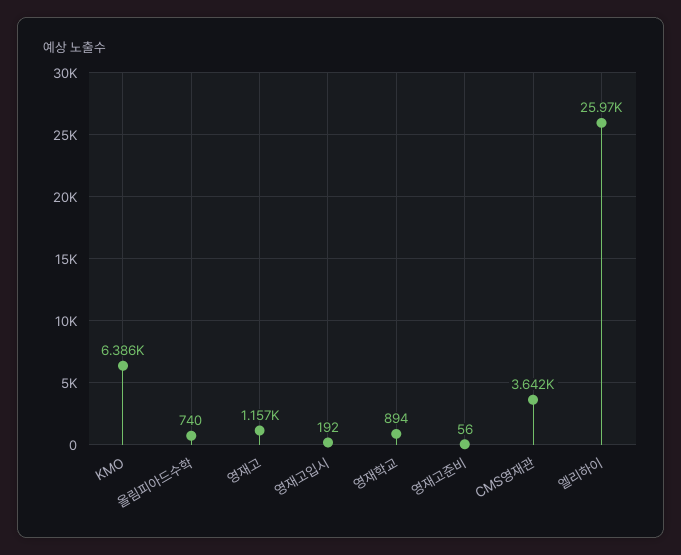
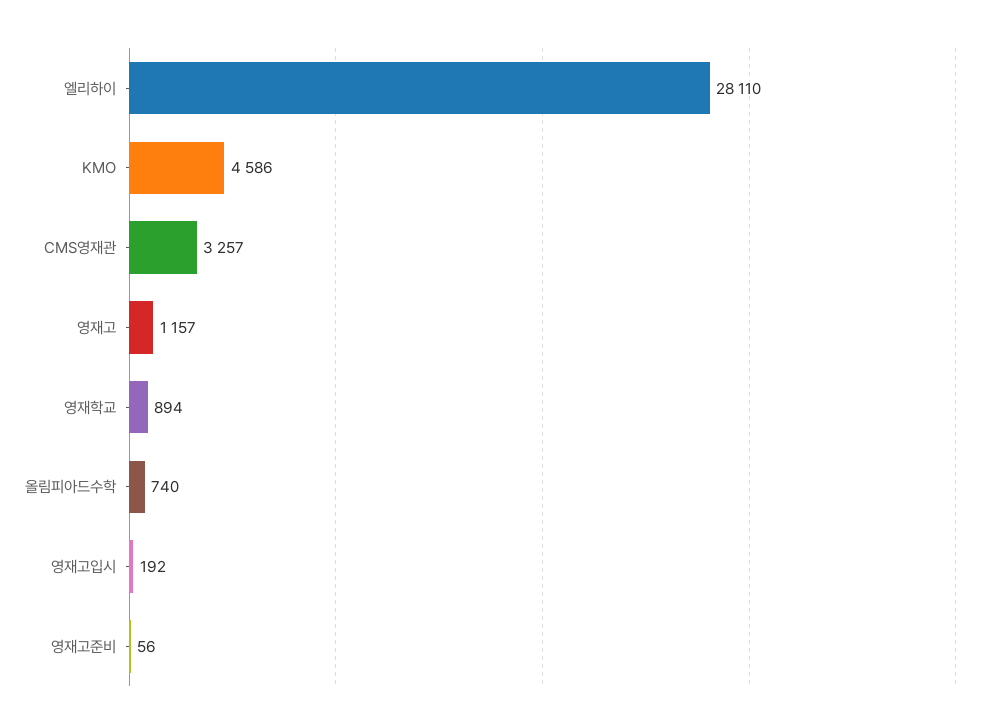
KMO: 6386 -> 4586
CMS영재관: 3642 -> 3257
엘리하이: 25970 -> 28110

